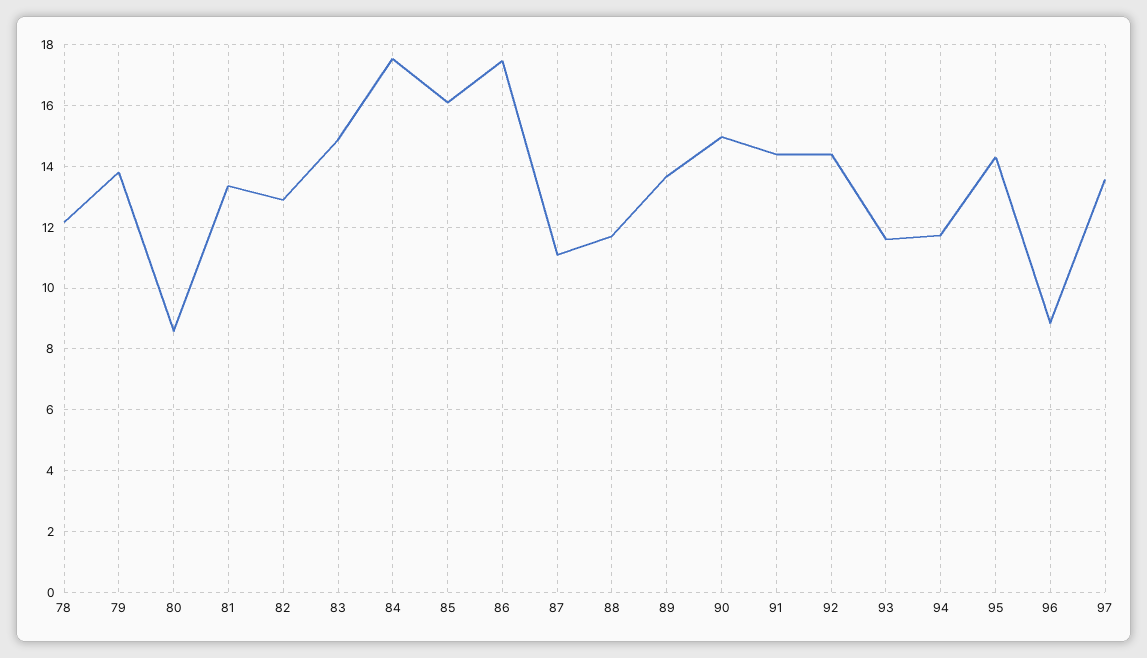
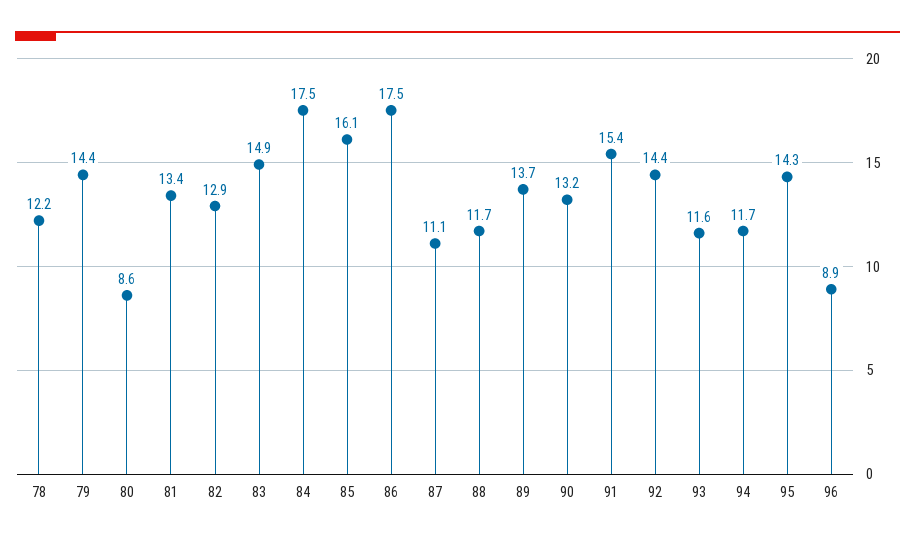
79: 13.8 -> 14.4
90: 15 -> 13.2
91: 14.4 -> 15.4
97: 13.6 -> none

